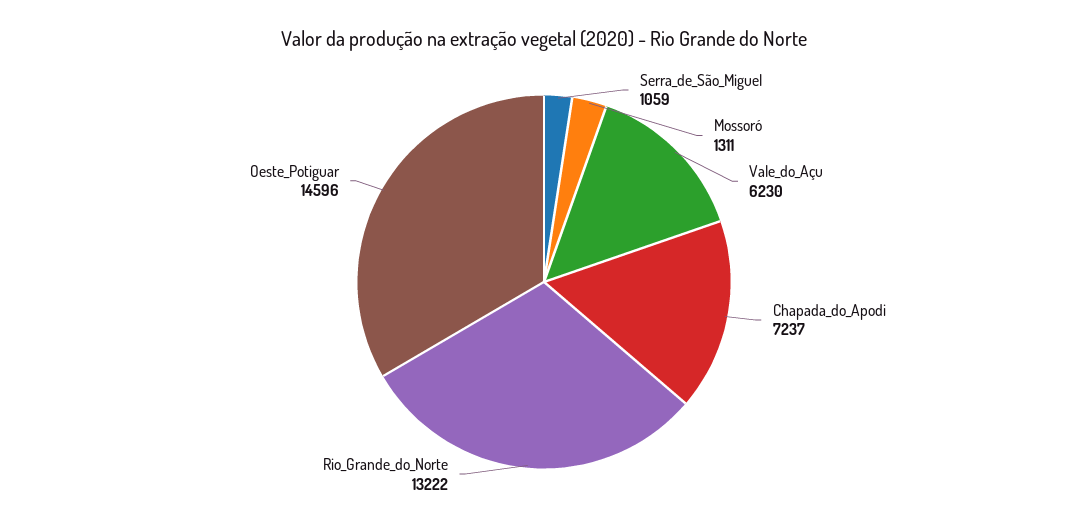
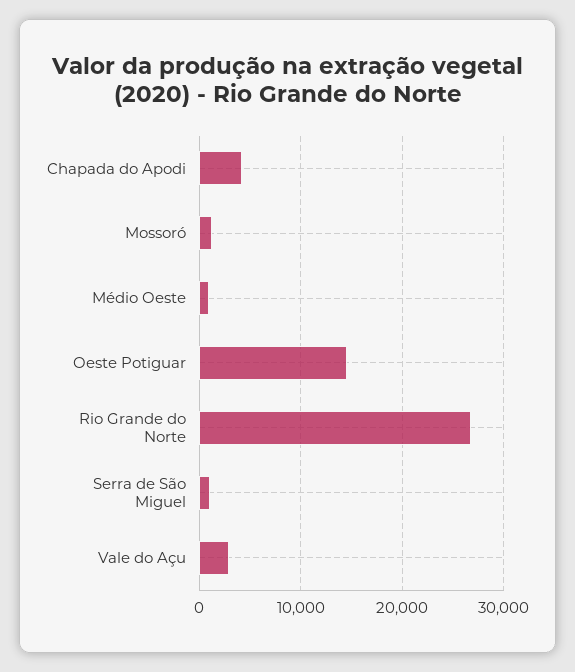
Vale_do_Açu: 6230 -> 3000
Chapada_do_Apodi: 7237 -> 4000
Rio_Grande_do_Norte: 13222 -> 27000
Médio Oeste: none -> 1000

